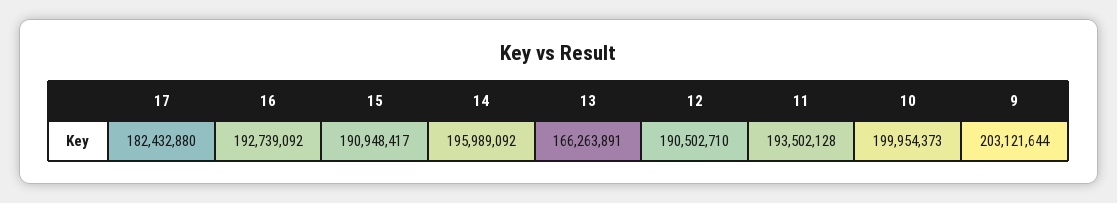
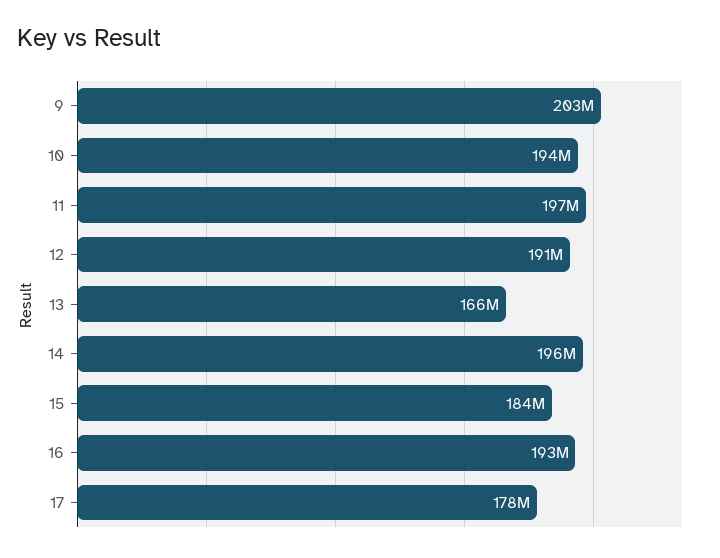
17: 182432880 -> 178000000
15: 190948417 -> 184000000
11: 193502128 -> 197000000
10: 199954373 -> 194000000

